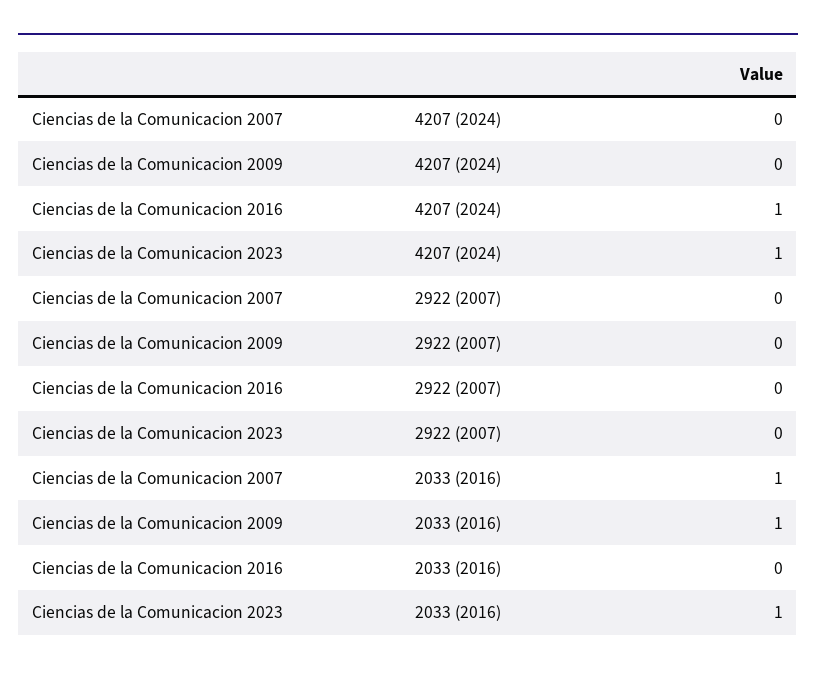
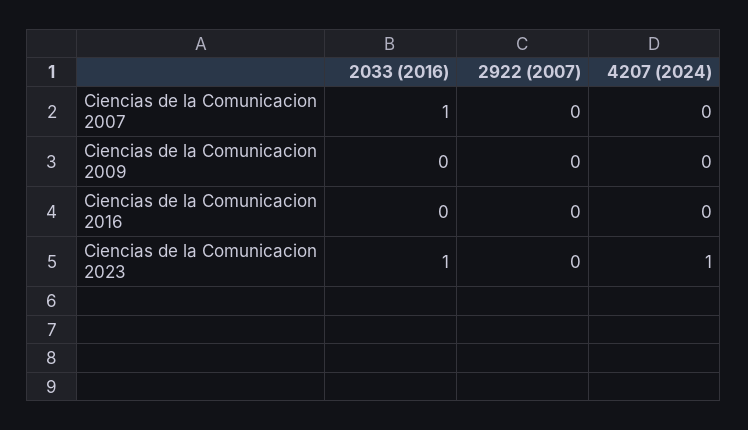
Ciencias de la Comunicacion 2016, 4207 (2024): 1 -> 0
Ciencias de la Comunicacion 2009, 2033 (2016): 1 -> 0

